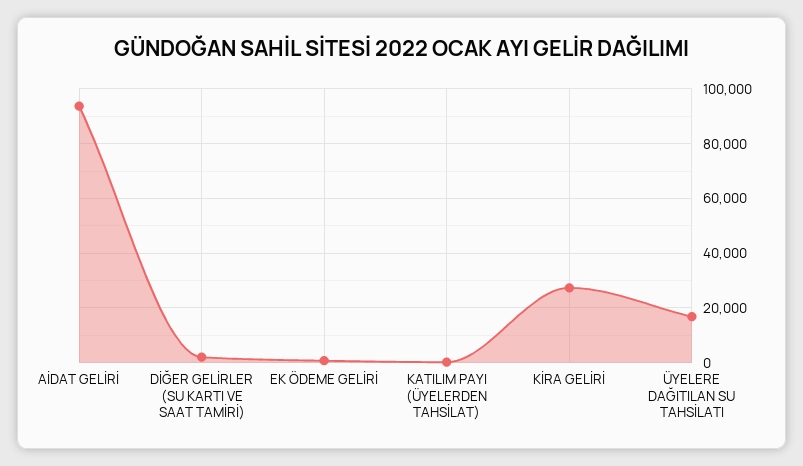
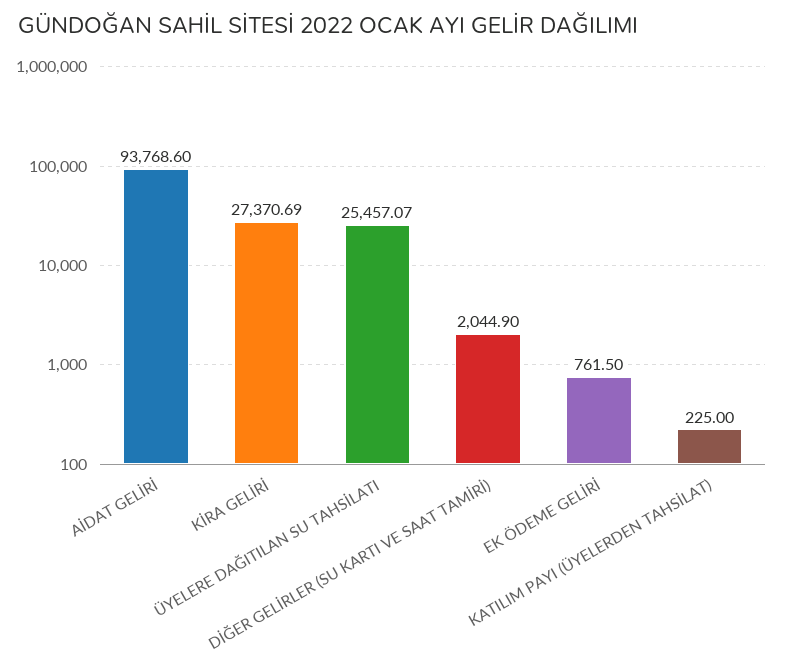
ÜYELERE DAĞITILAN SU TAHSİLATI: 17500 -> 25457.07

